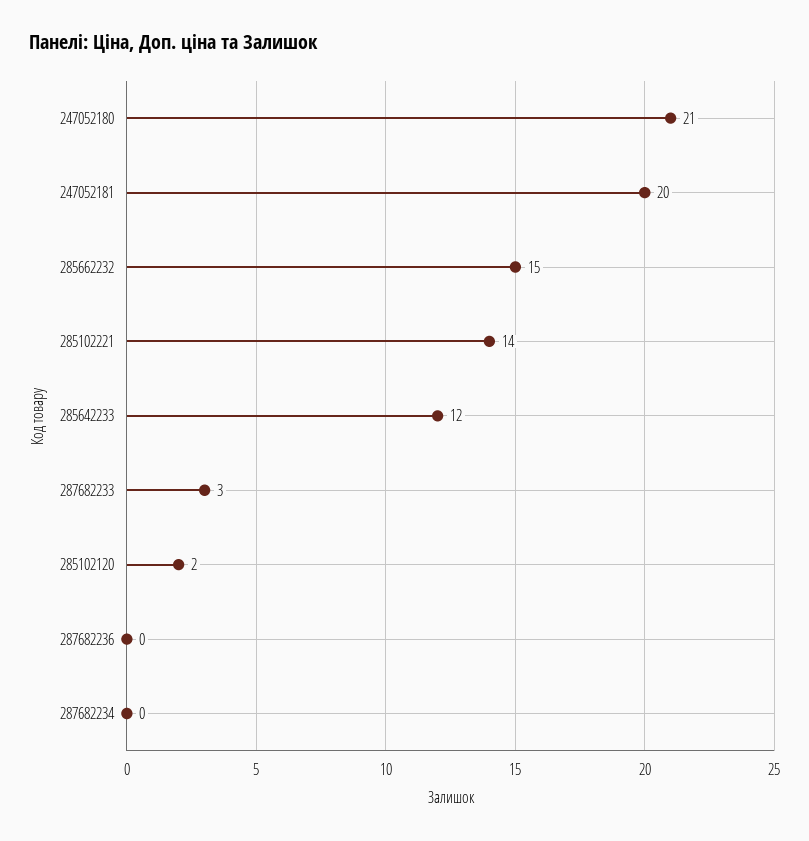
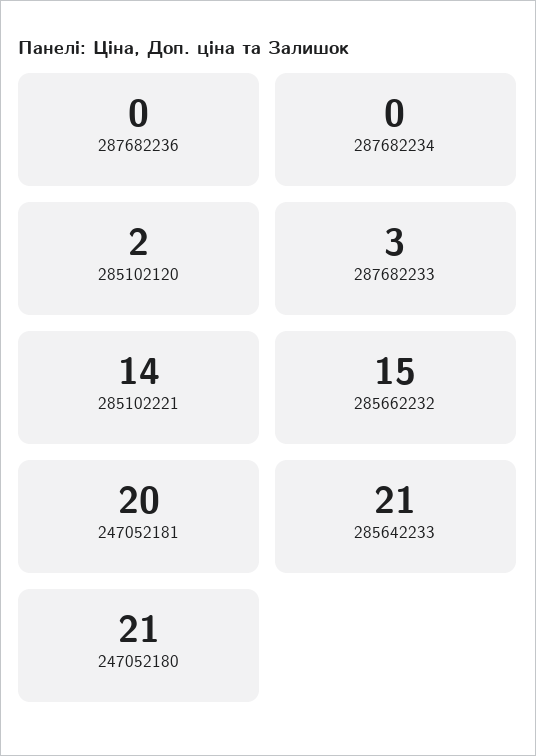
285642233: 12 -> 21

